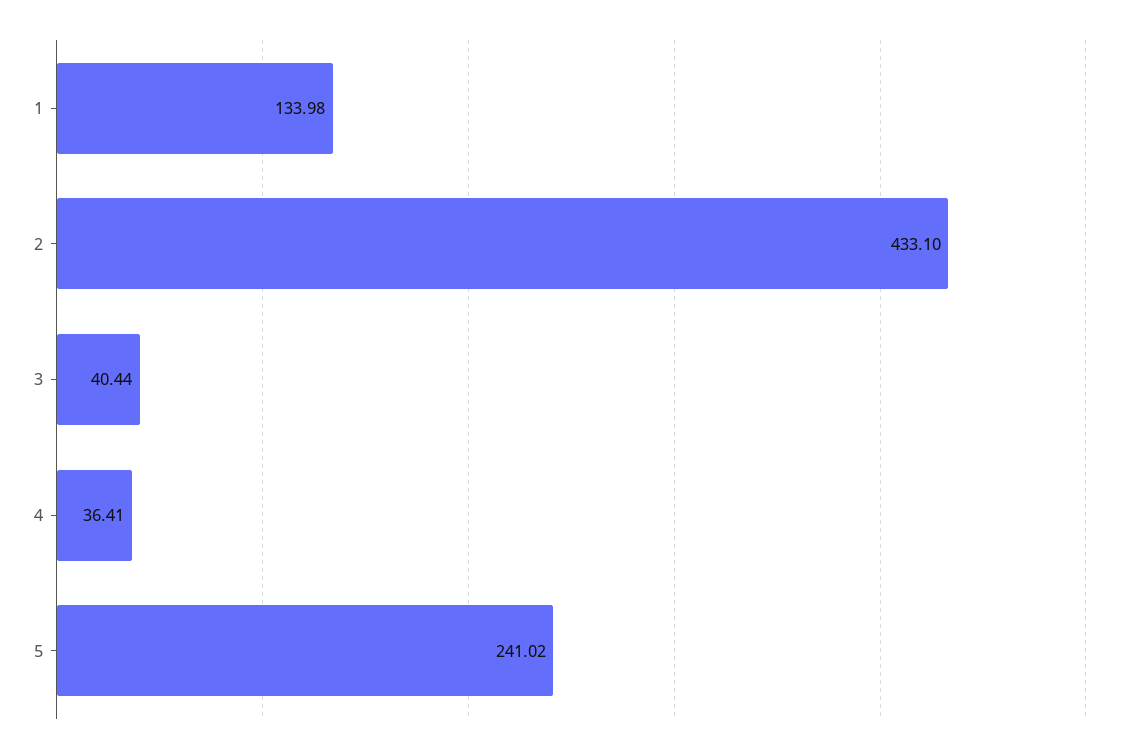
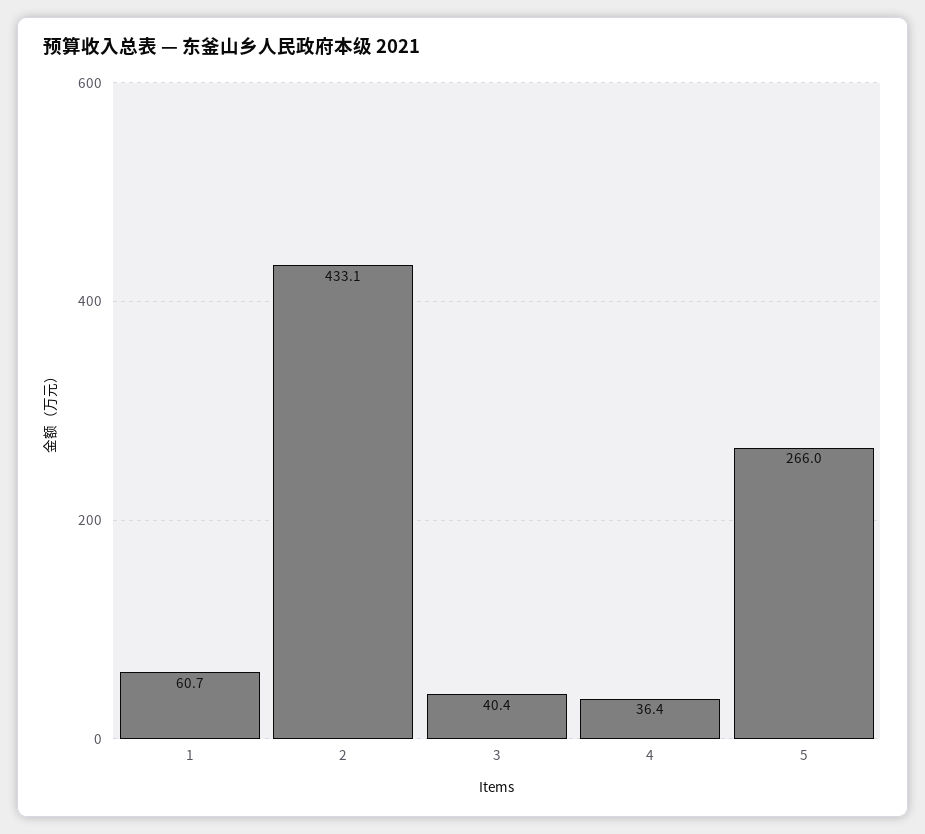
1: 133.98 -> 60.7
5: 241.02 -> 266

